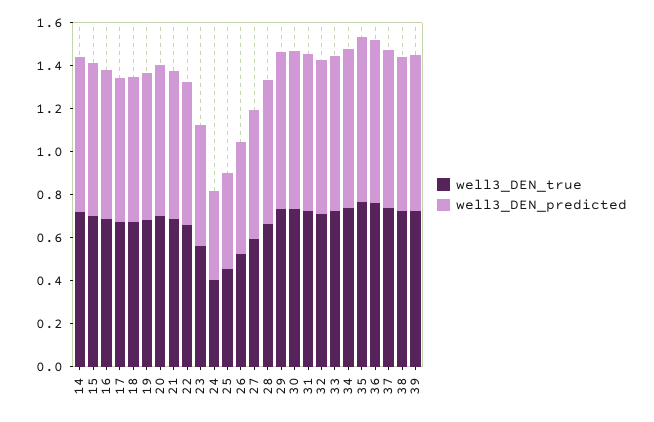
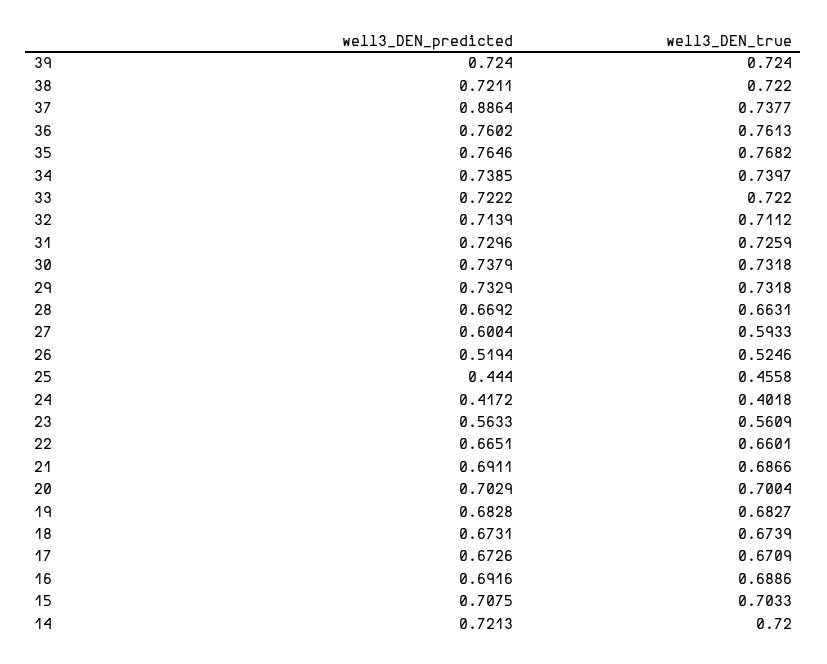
well3_DEN_predicted, 37: 0.75 -> 0.8864

